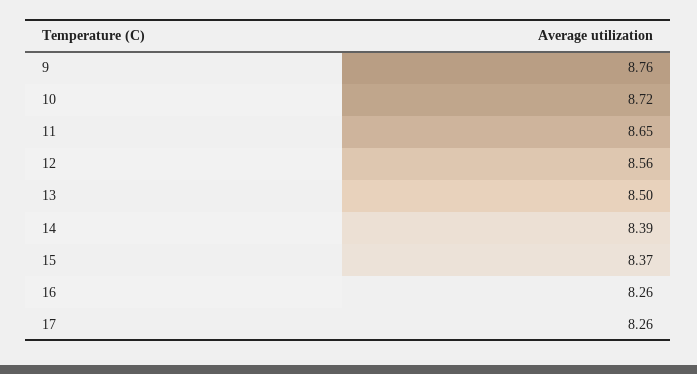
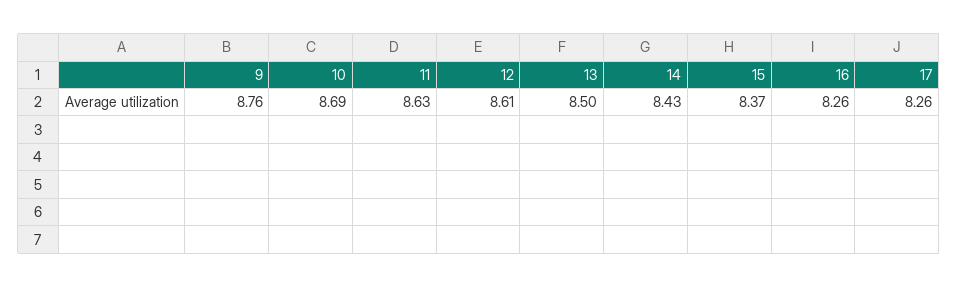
10: 8.72 -> 8.69
11: 8.65 -> 8.63
12: 8.56 -> 8.61
14: 8.39 -> 8.43

